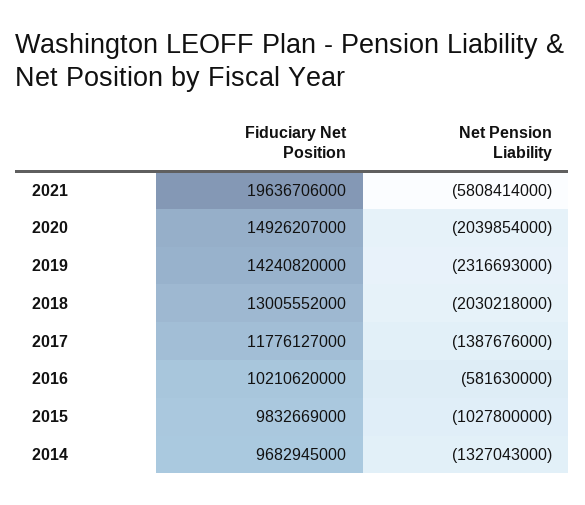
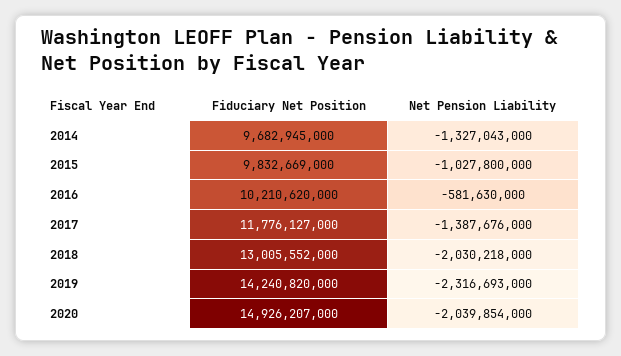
Fiduciary Net Position, 2021: 19636706000 -> none
Net Pension Liability, 2021: -5808414000 -> none

